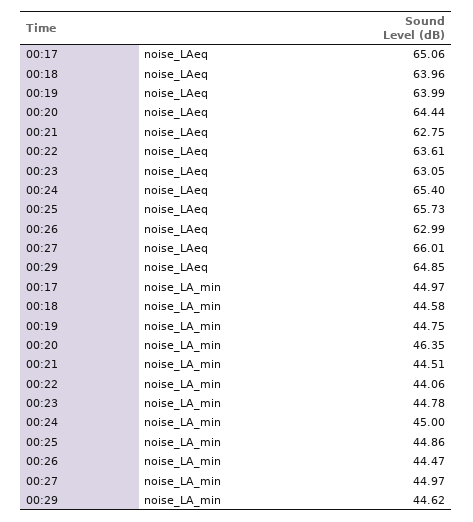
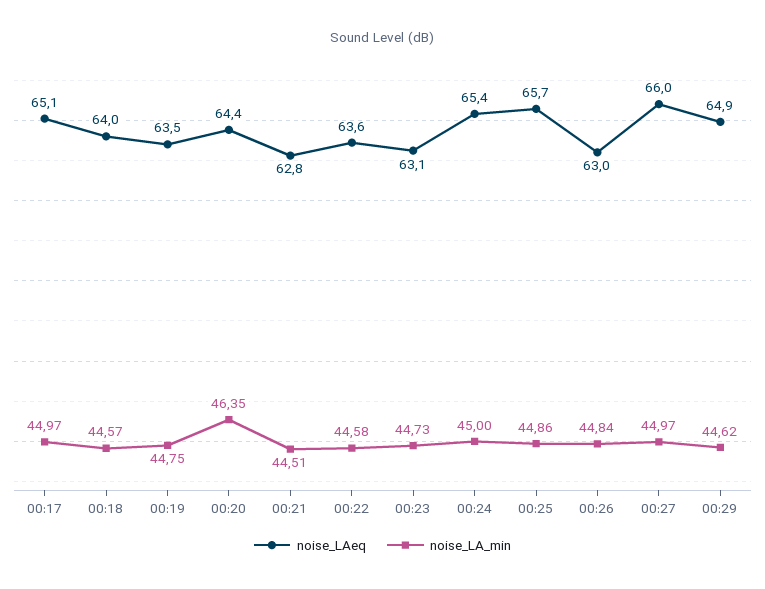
noise_LAeq, 00:19: 63.99 -> 63.5
noise_LA_min, 00:18: 44.58 -> 44.57
noise_LA_min, 00:22: 44.06 -> 44.58
noise_LA_min, 00:23: 44.78 -> 44.73
noise_LA_min, 00:26: 44.47 -> 44.84

